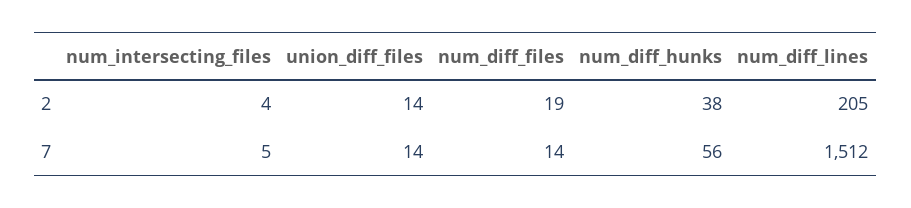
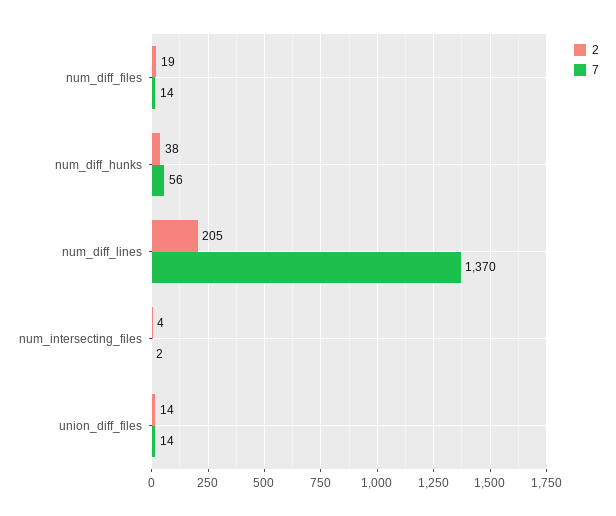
7, num_intersecting_files: 5 -> 2
7, num_diff_lines: 1512 -> 1370

